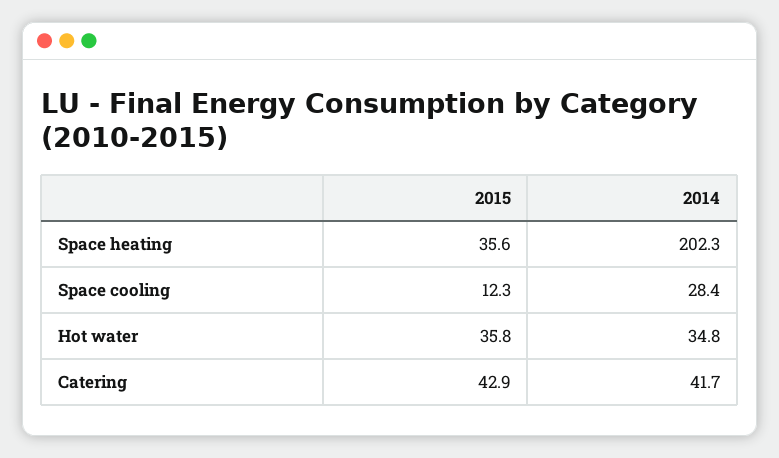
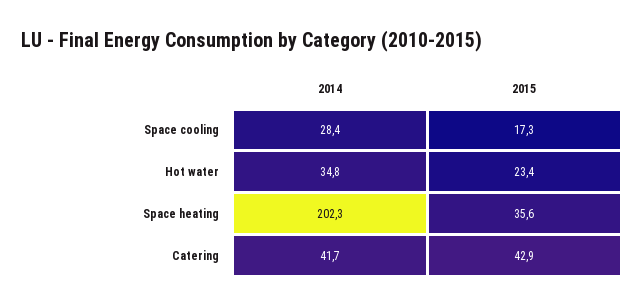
2015, Space cooling: 12.3 -> 17.3
2015, Hot water: 35.8 -> 23.4

